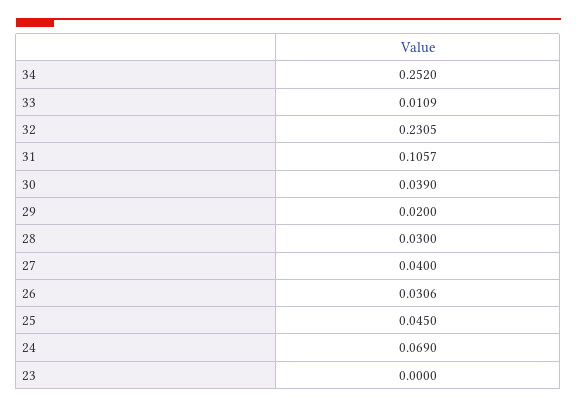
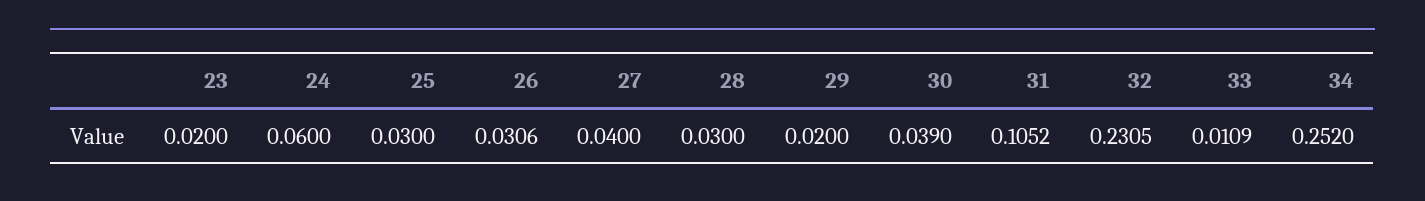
31: 0.1057 -> 0.1052
25: 0.045 -> 0.03
24: 0.069 -> 0.06
23: 0 -> 0.02

